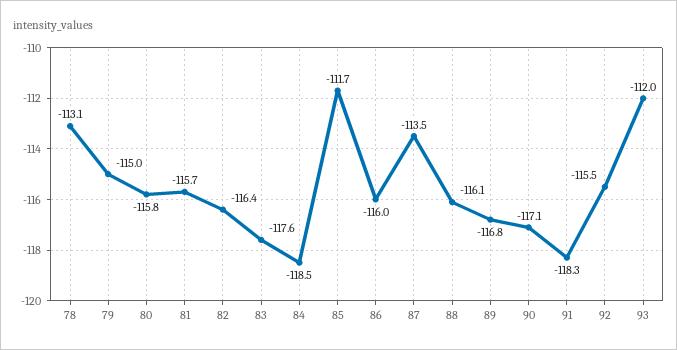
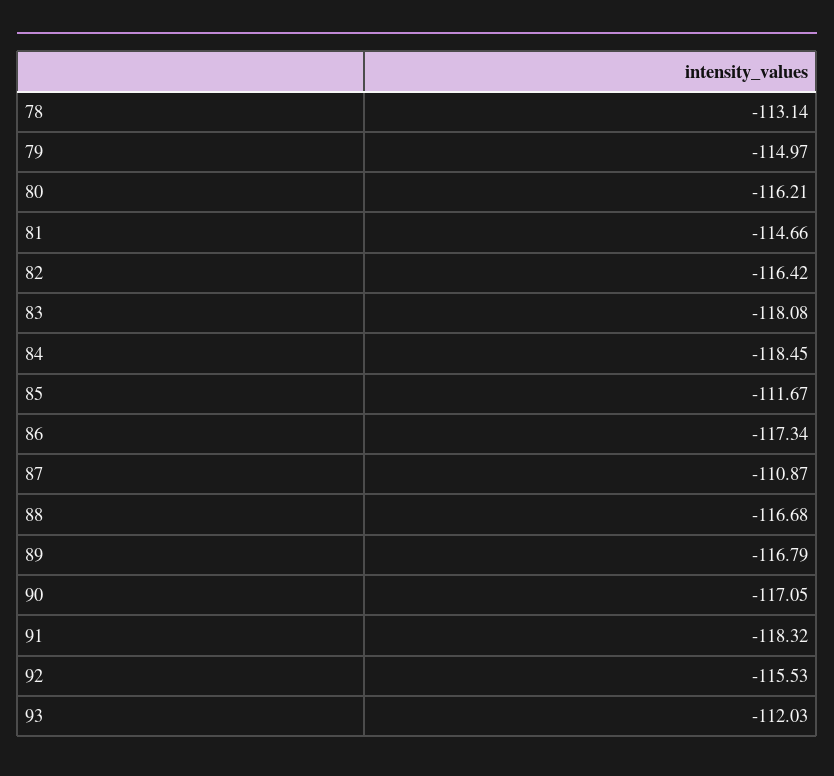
80: -115.8 -> -116.21
81: -115.7 -> -114.66
83: -117.6 -> -118.08
86: -116 -> -117.34
87: -113.5 -> -110.87
88: -116.1 -> -116.68

